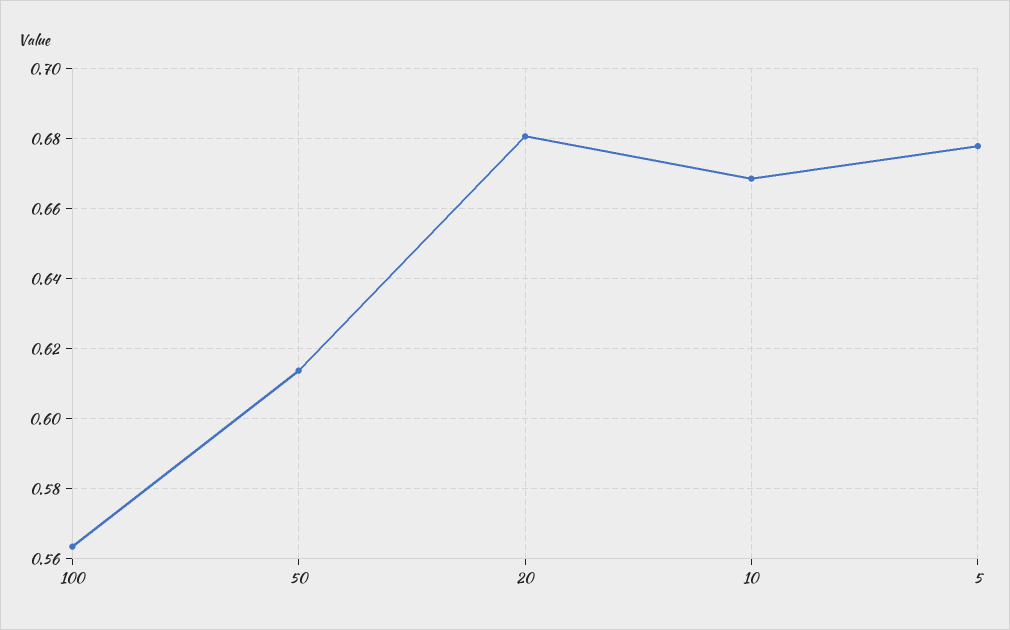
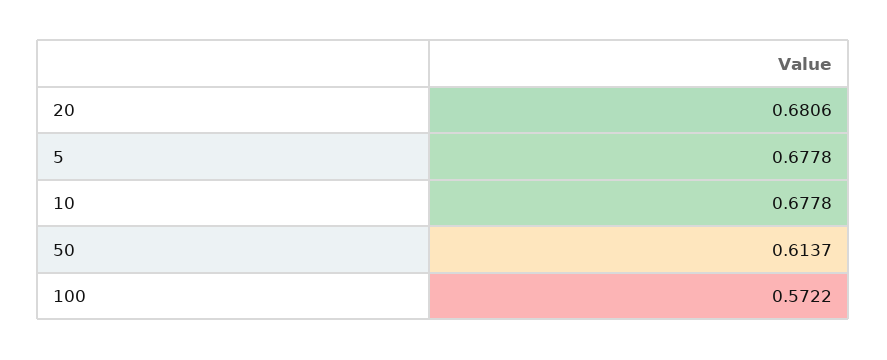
100: 0.564 -> 0.5722
10: 0.668 -> 0.6778

